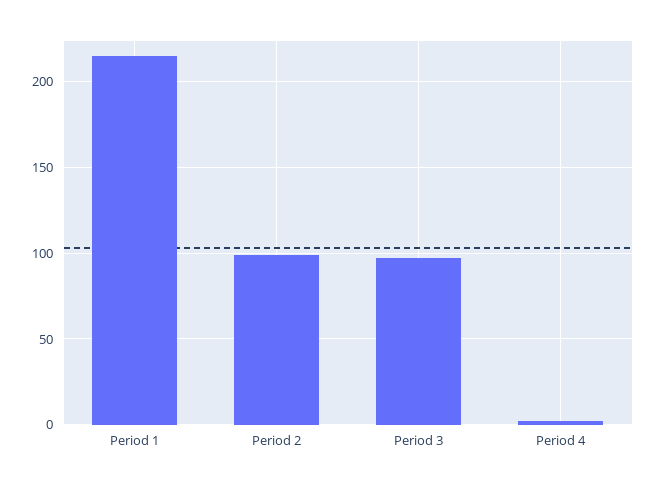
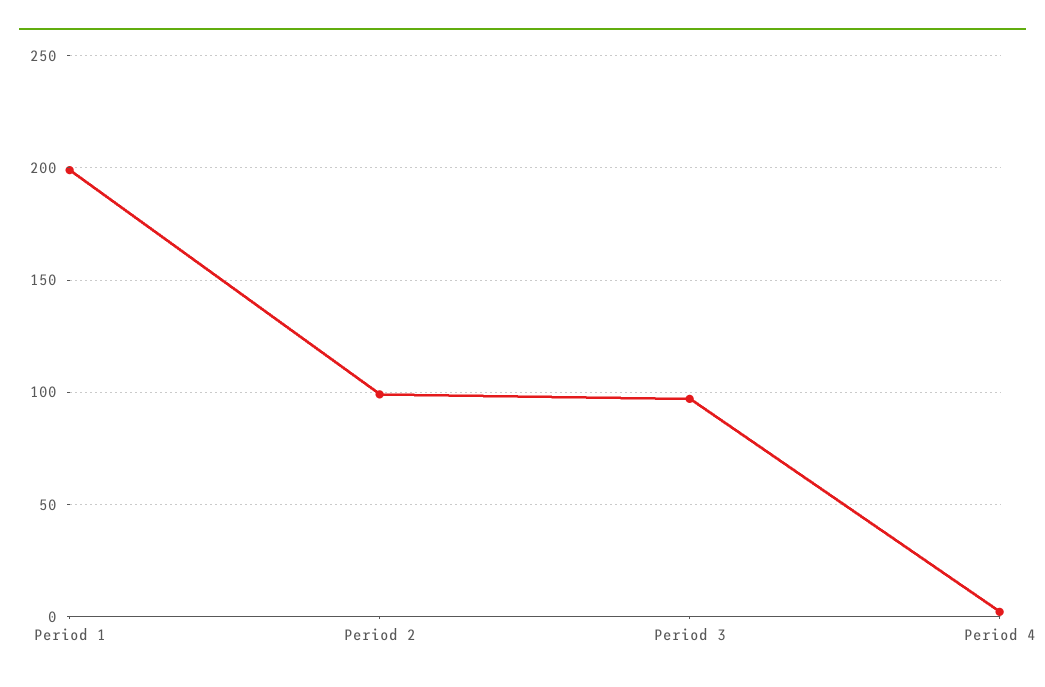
Period 1: 215 -> 200

